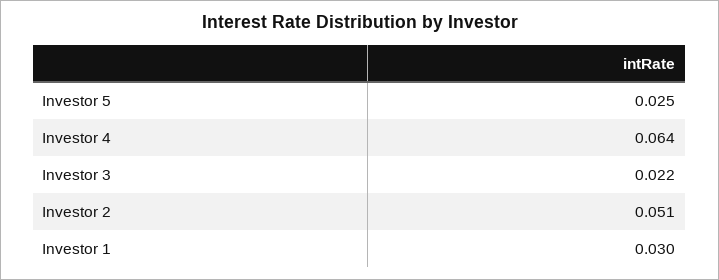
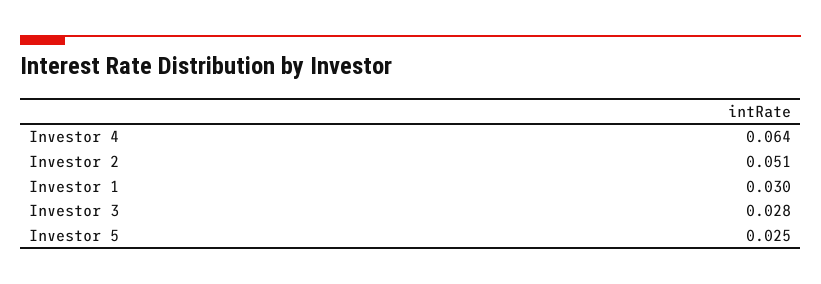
Investor 3: 0.022 -> 0.028

